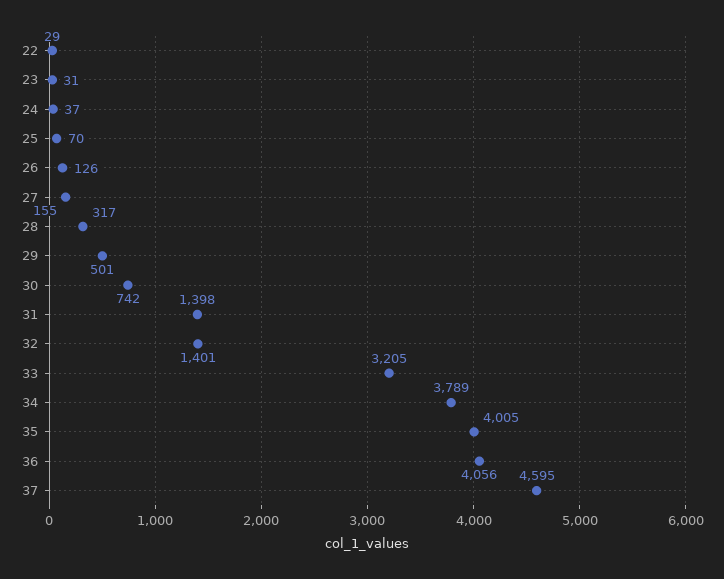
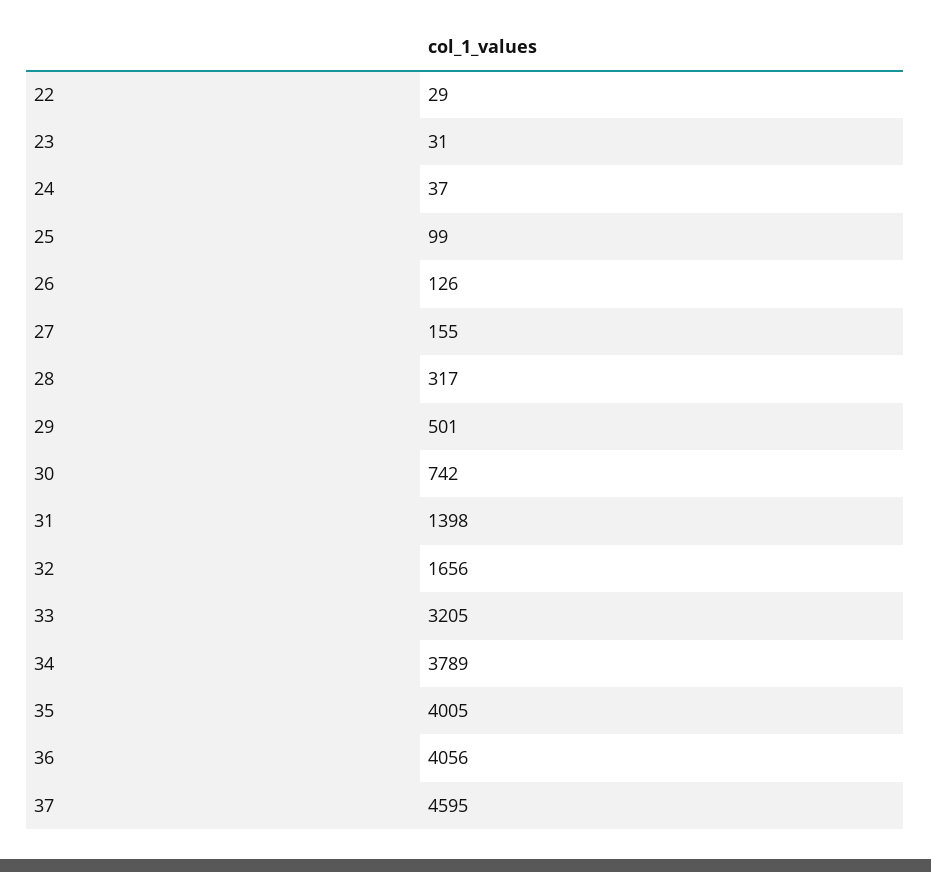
25: 70 -> 99
32: 1401 -> 1656

